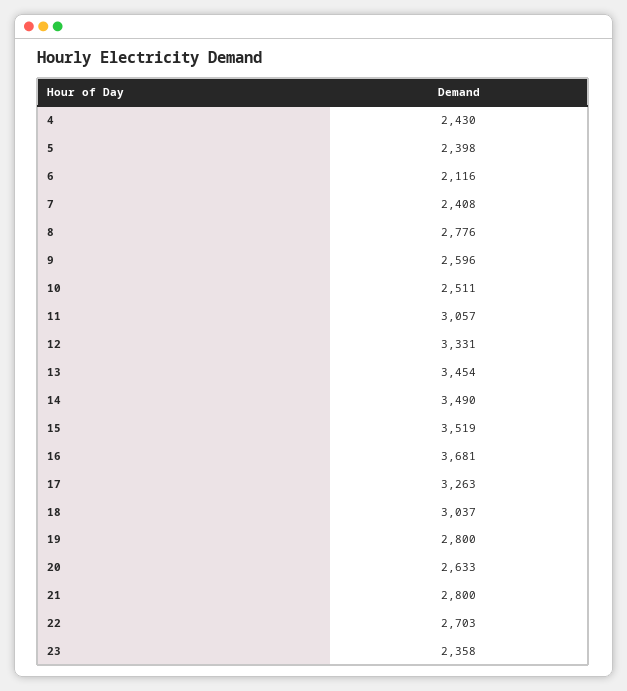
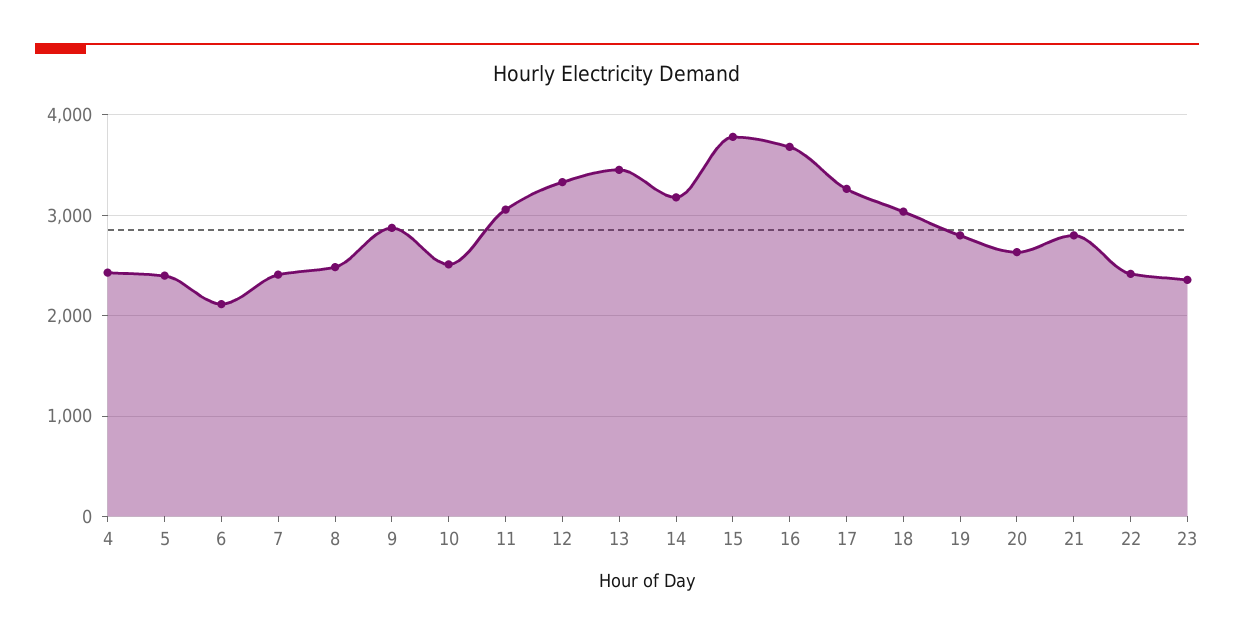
8: 2776 -> 2500
9: 2596 -> 2900
14: 3490 -> 3200
15: 3519 -> 3800
22: 2703 -> 2400

